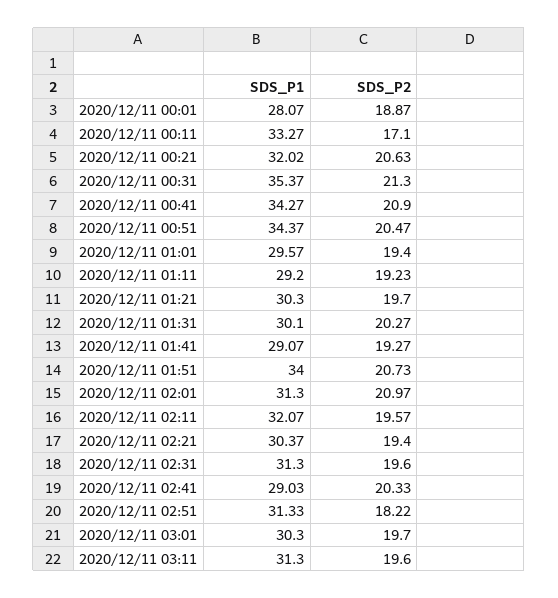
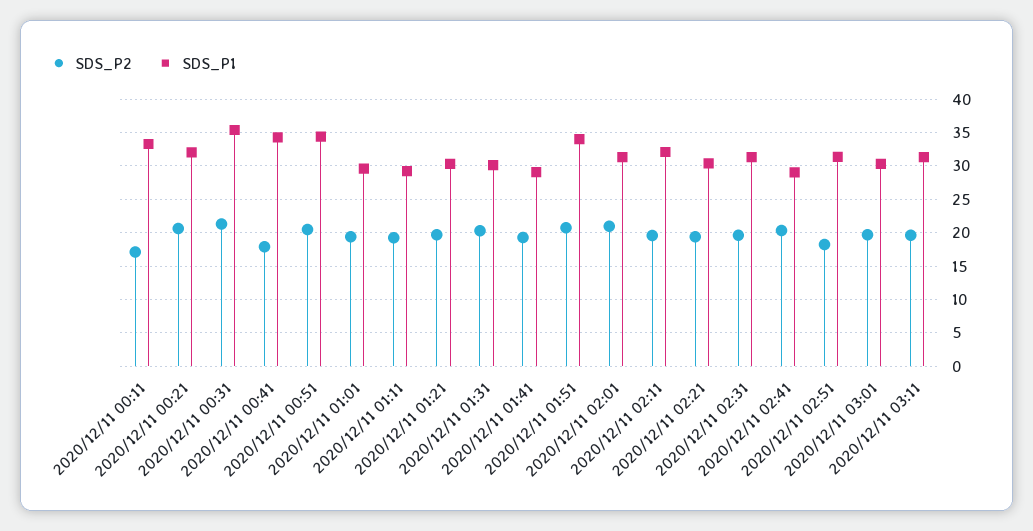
SDS_P1, 2020/12/11 00:01: 28.07 -> none
SDS_P2, 2020/12/11 00:01: 18.87 -> none
SDS_P2, 2020/12/11 00:41: 20.9 -> 18

